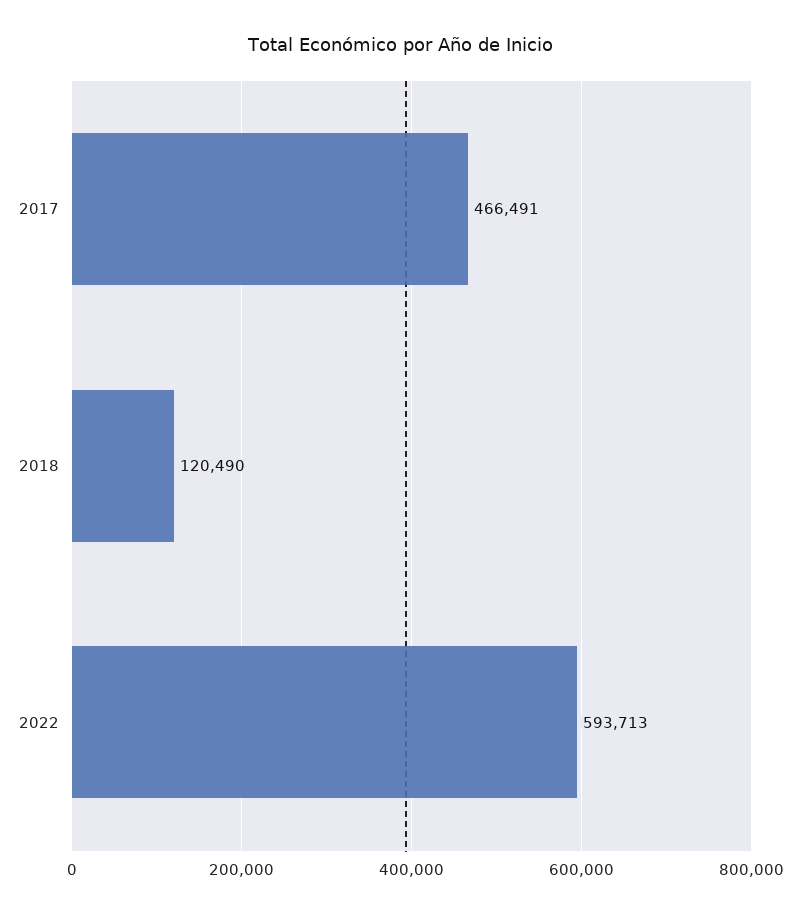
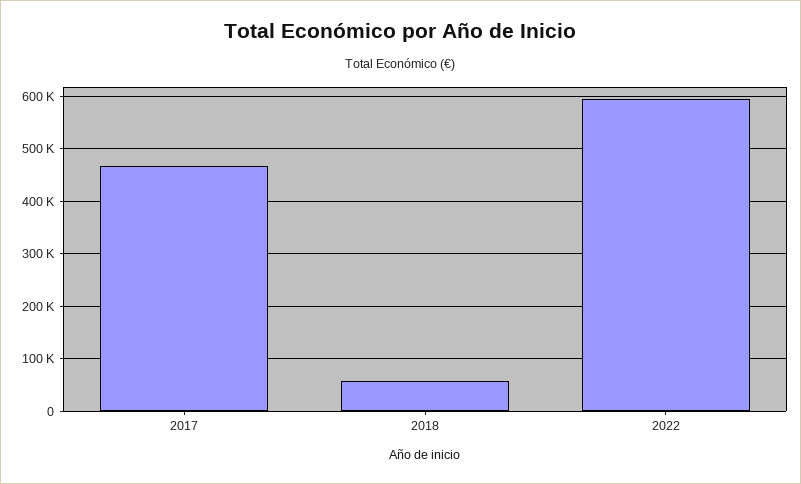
2018: 120490 -> 60000

